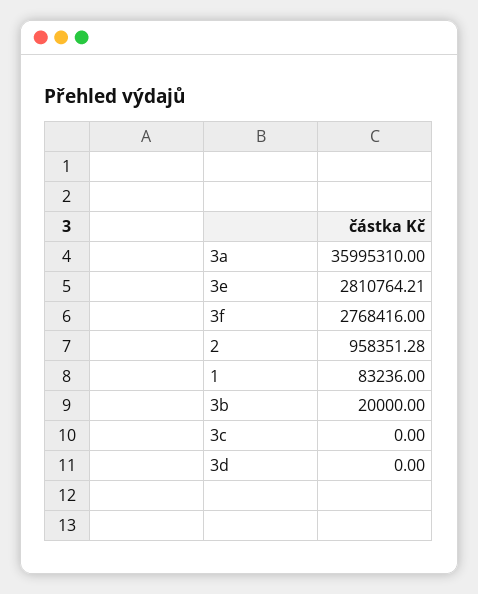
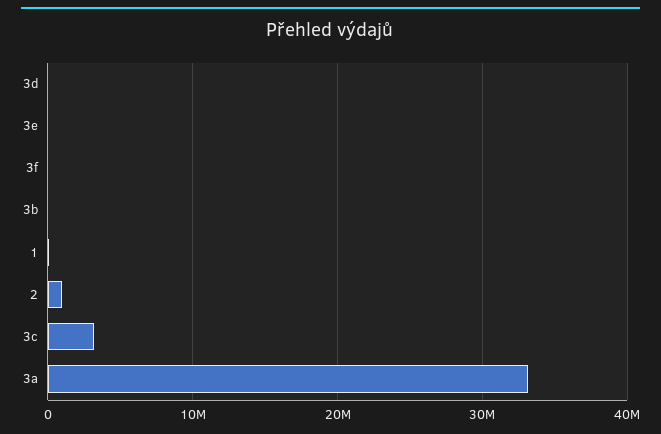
3a: 35995310 -> 33000000
3e: 2810764.21 -> 0
3f: 2768416 -> 0
3c: 0 -> 3000000

